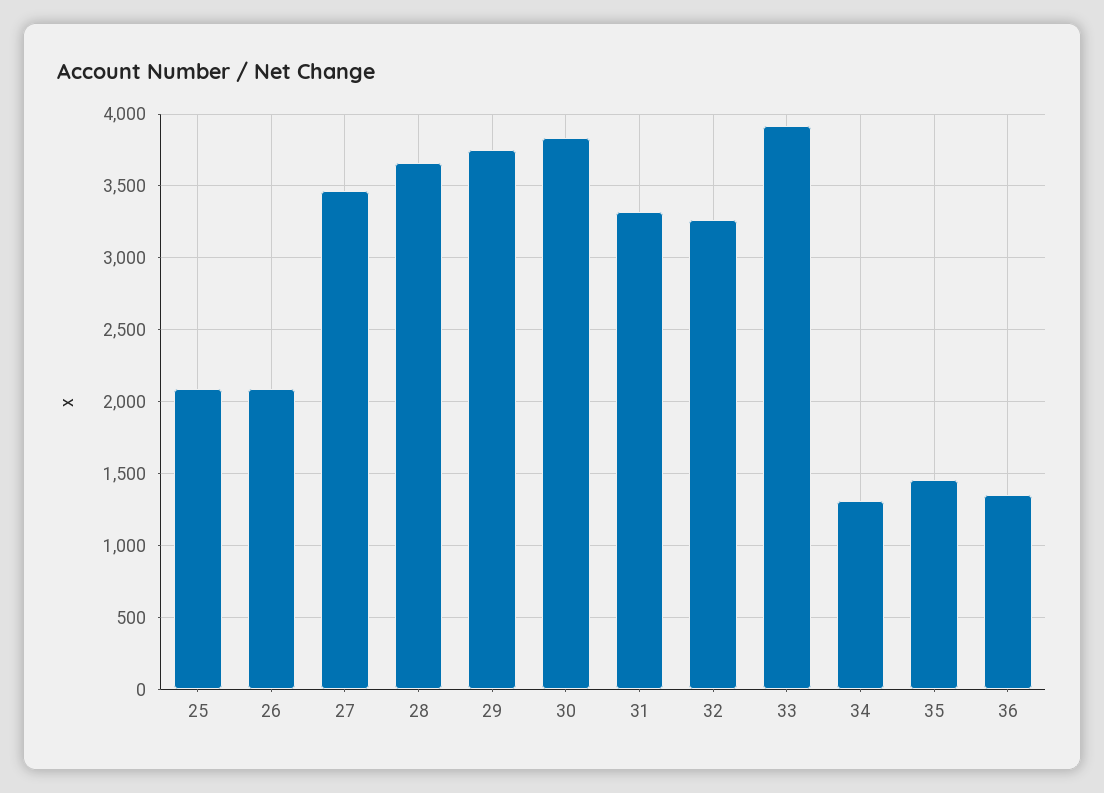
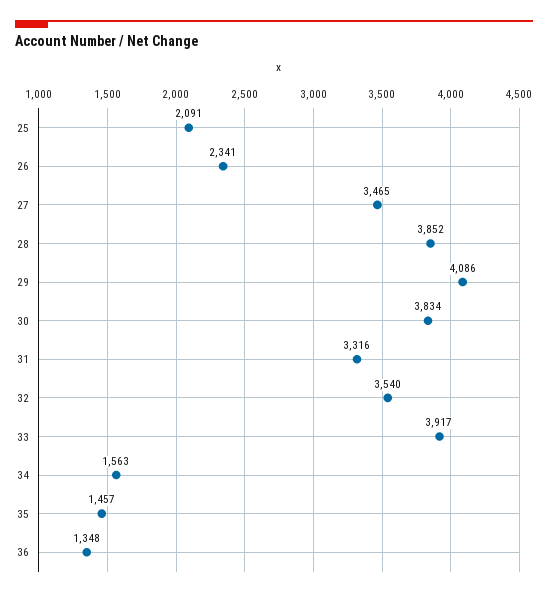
26: 2100 -> 2341
28: 3650 -> 3852
29: 3750 -> 4086
32: 3250 -> 3540
34: 1300 -> 1563

